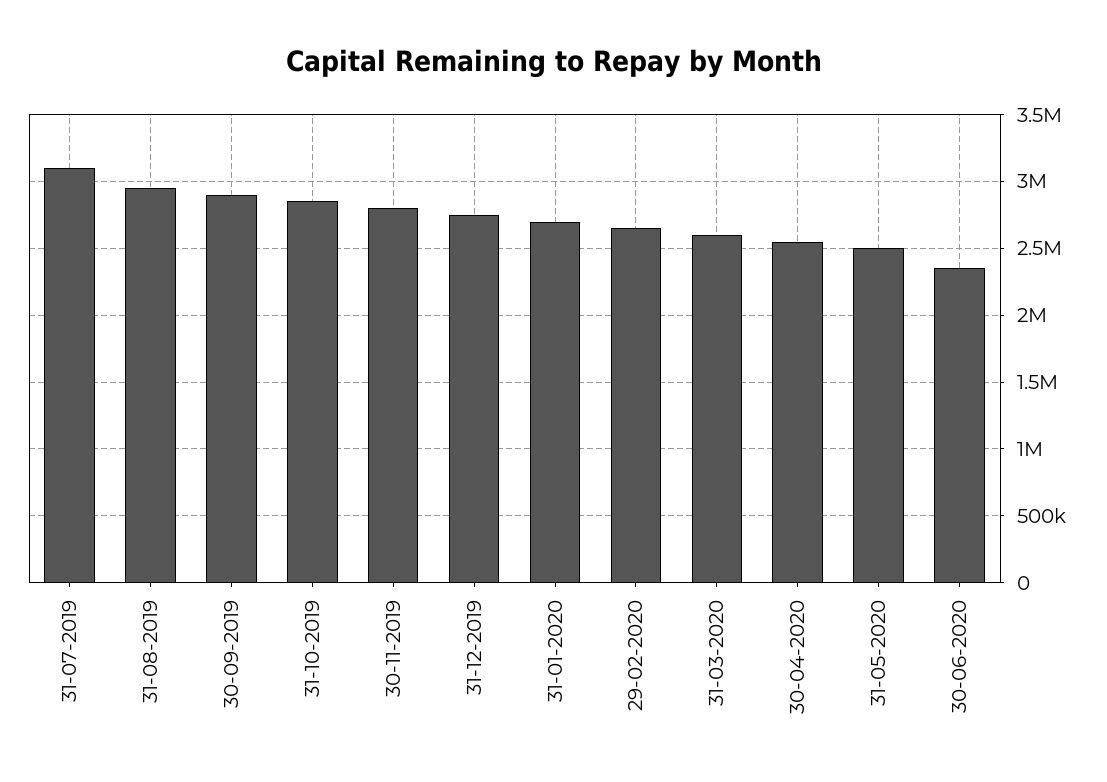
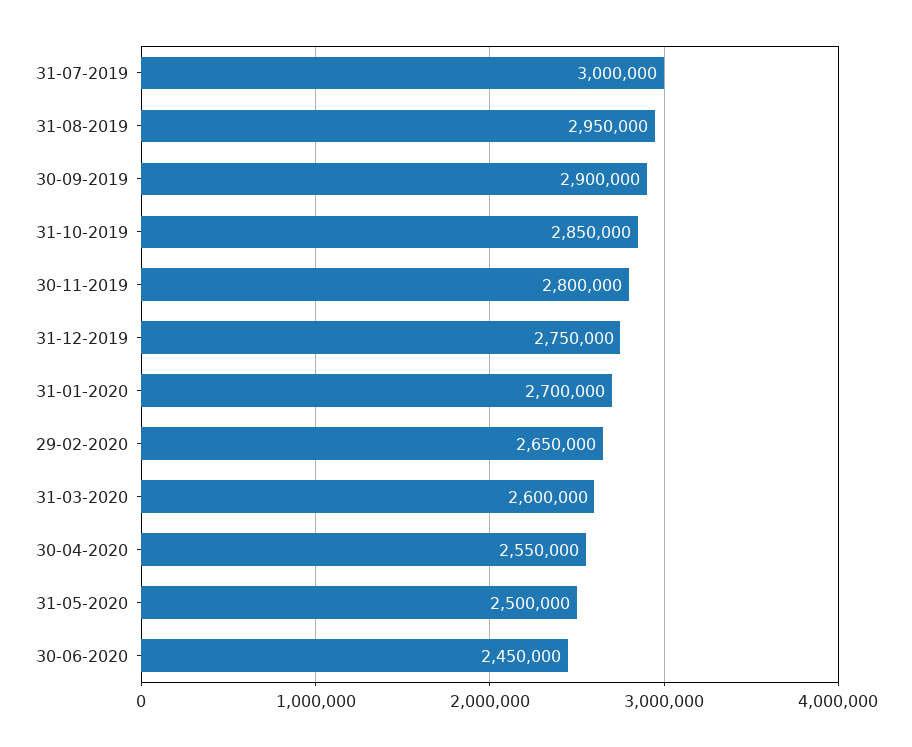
31-07-2019: 3100000 -> 3000000
30-06-2020: 2350000 -> 2450000

